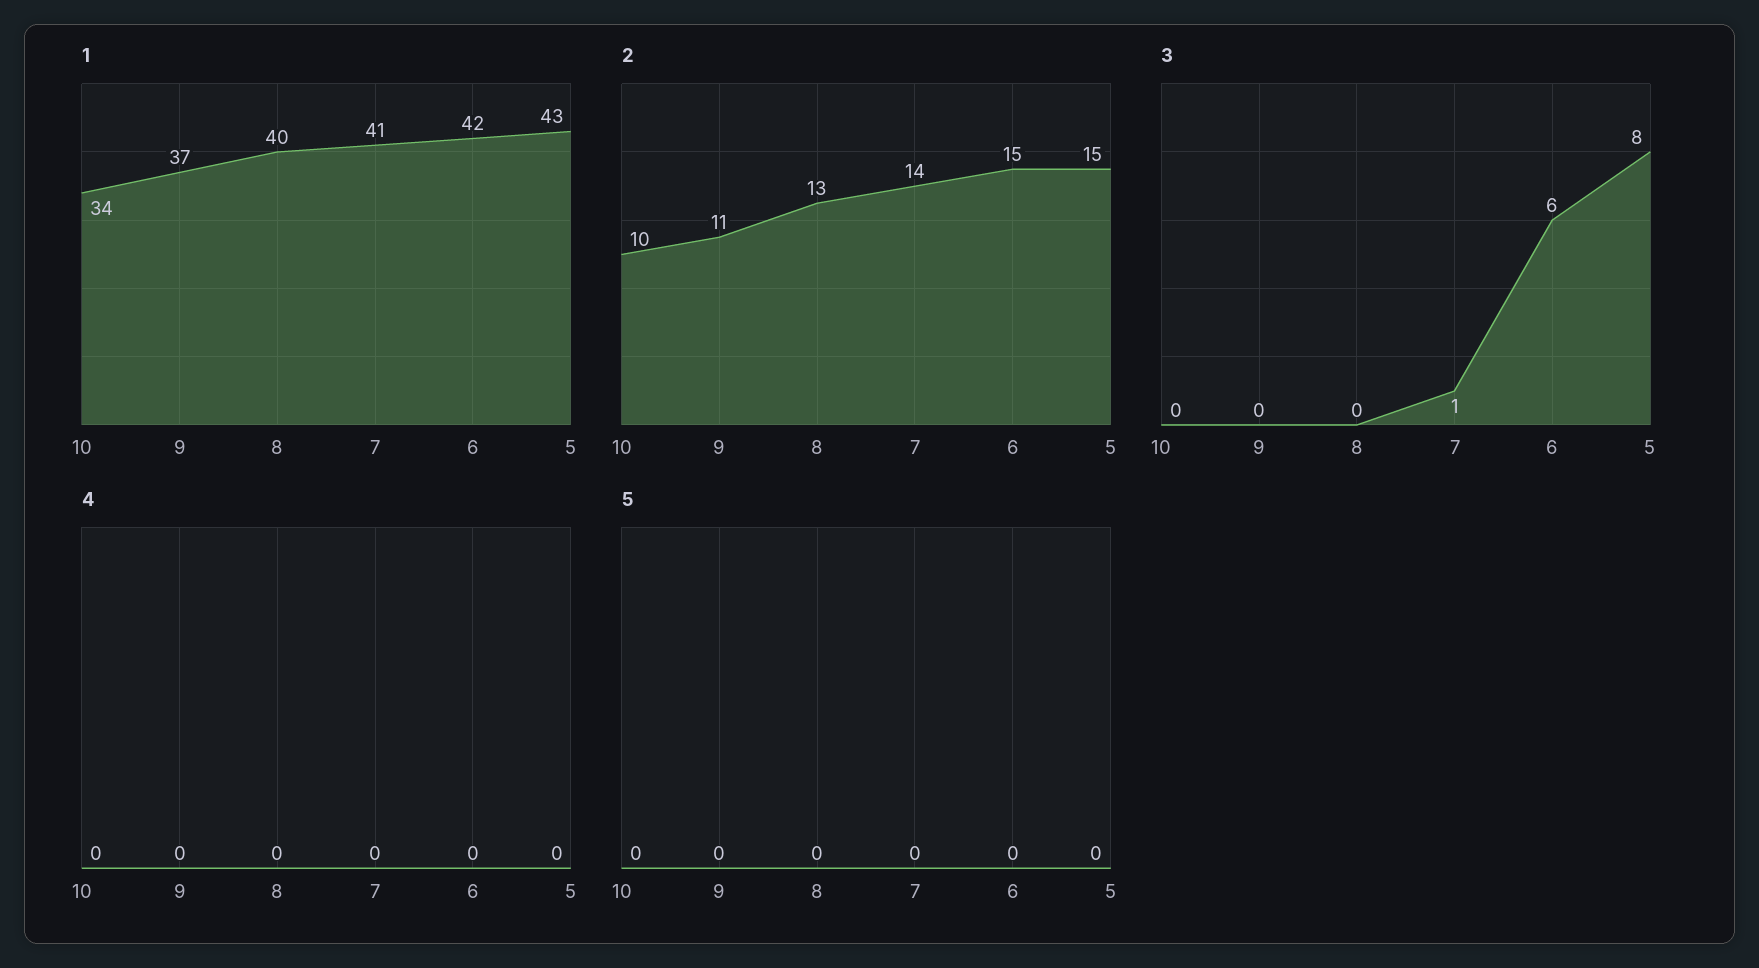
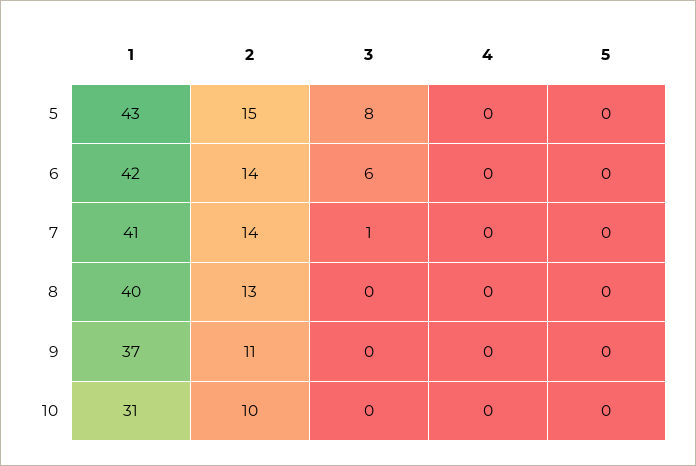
1, 10: 34 -> 31
2, 6: 15 -> 14

